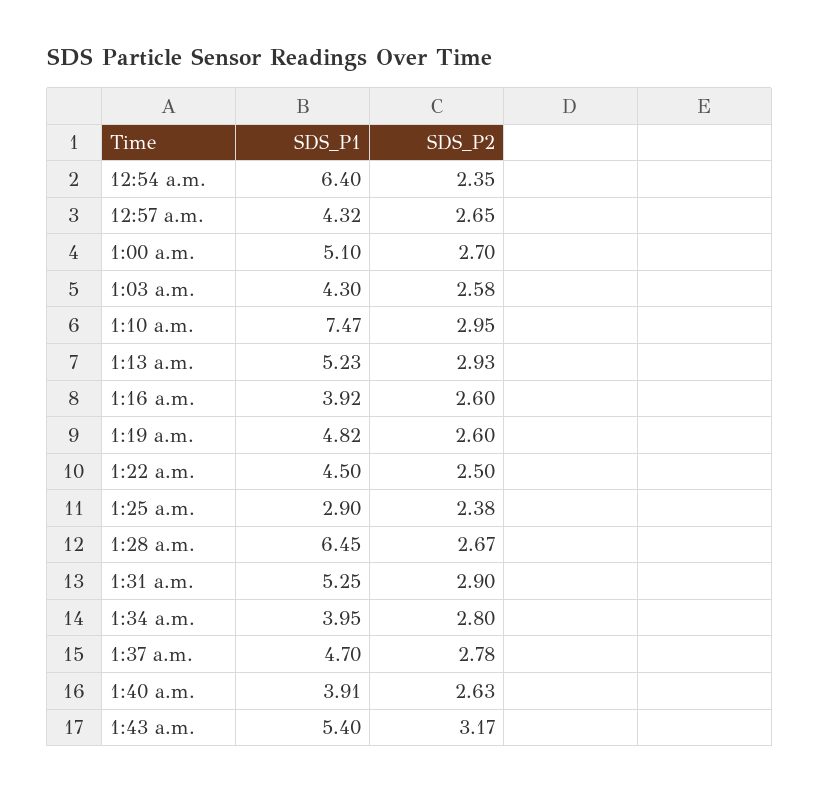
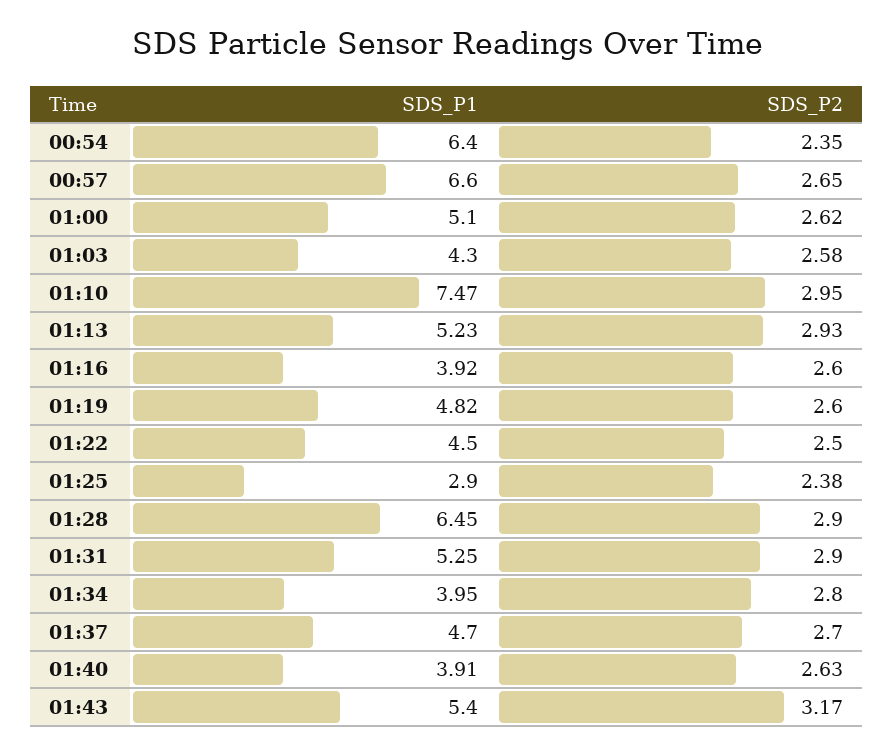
SDS_P1, 12:57 a.m.: 4.32 -> 6.6
SDS_P2, 1:00 a.m.: 2.7 -> 2.62
SDS_P2, 1:28 a.m.: 2.67 -> 2.9
SDS_P2, 1:37 a.m.: 2.78 -> 2.7

